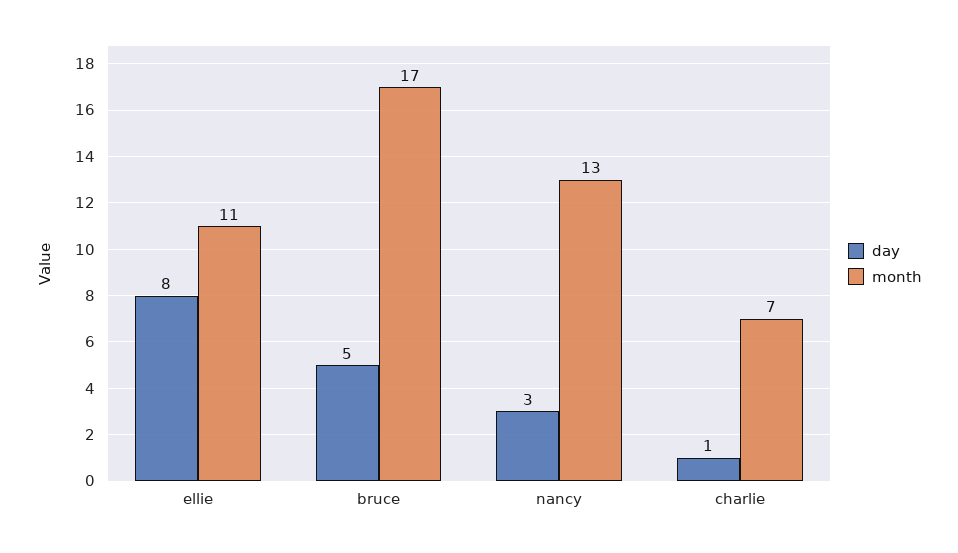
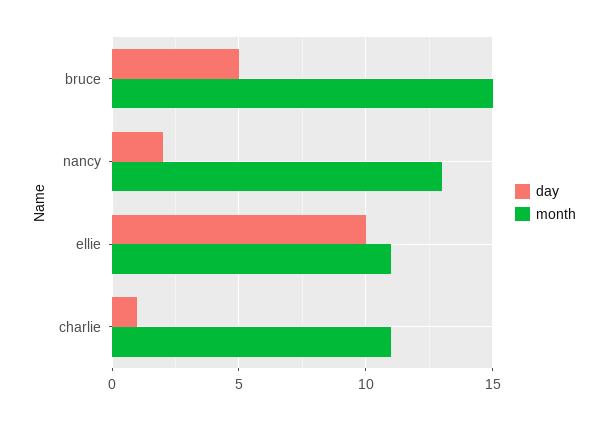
day, ellie: 8 -> 10
month, bruce: 17 -> 15
day, nancy: 3 -> 2
month, charlie: 7 -> 11

